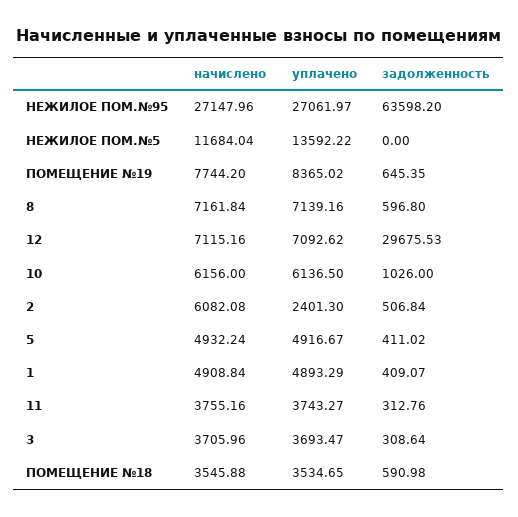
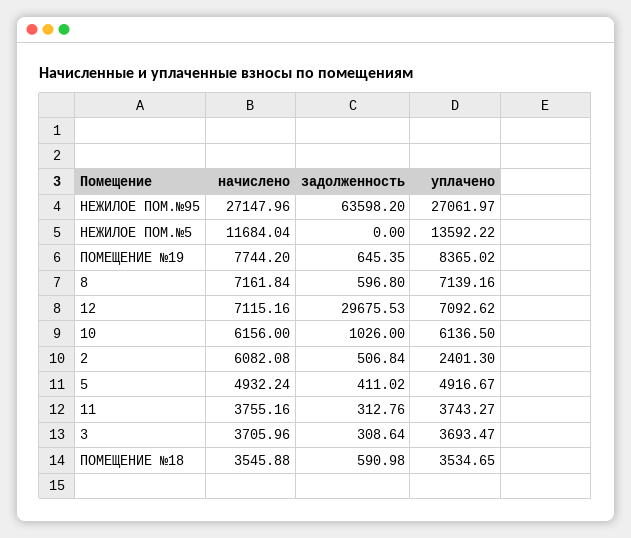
начислено, 1: 4908.84 -> none
уплачено, 1: 4893.29 -> none
задолженность, 1: 409.07 -> none

